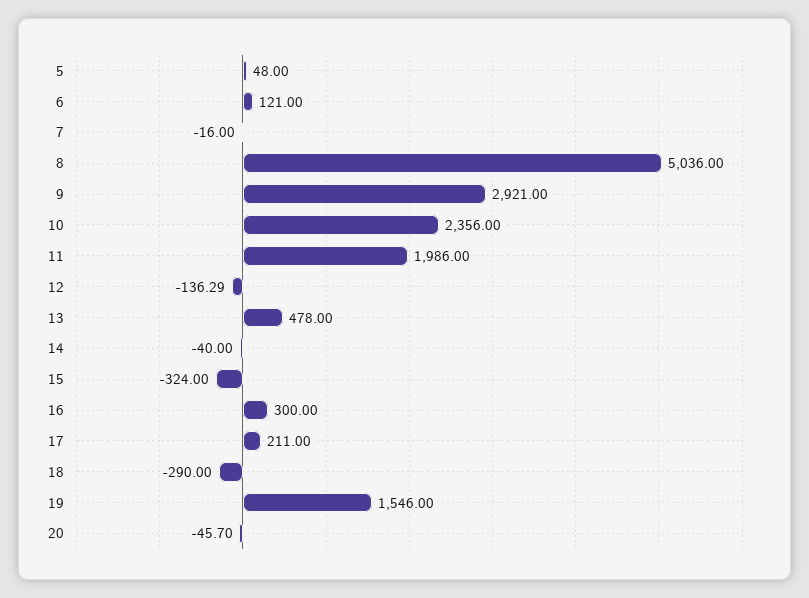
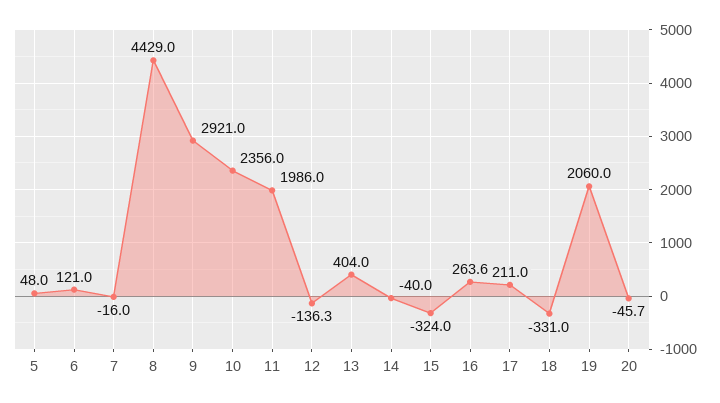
8: 5036 -> 4429
13: 478 -> 404
16: 300 -> 263.6
18: -290 -> -331
19: 1546 -> 2060

